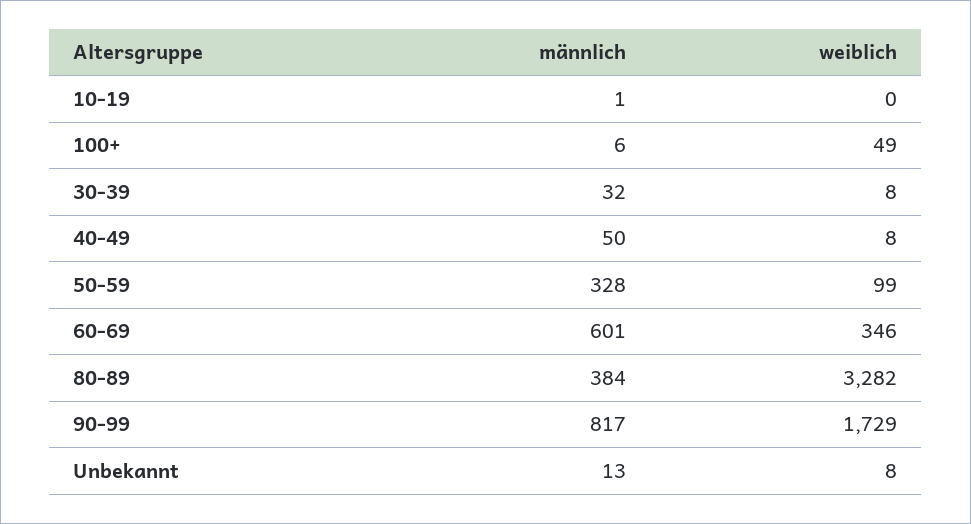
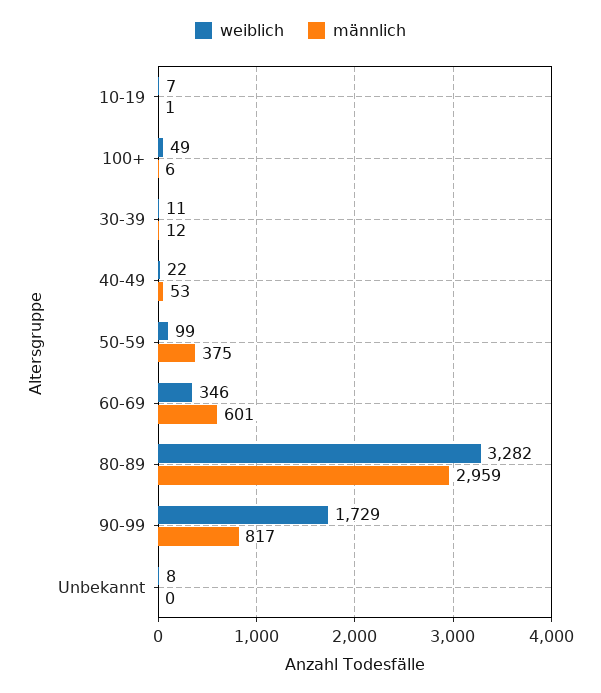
weiblich, 10-19: 0 -> 7
männlich, 30-39: 32 -> 12
weiblich, 30-39: 8 -> 11
männlich, 40-49: 50 -> 53
weiblich, 40-49: 8 -> 22
männlich, 50-59: 328 -> 375
männlich, 80-89: 384 -> 2959
männlich, Unbekannt: 13 -> 0

